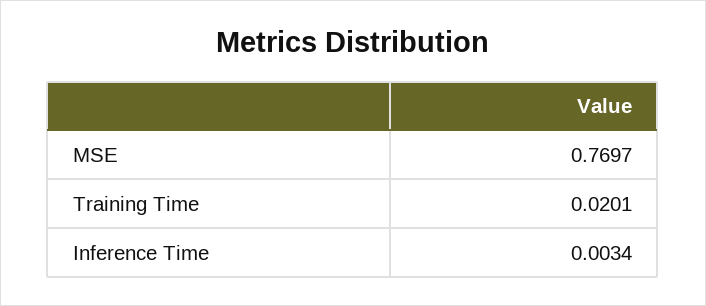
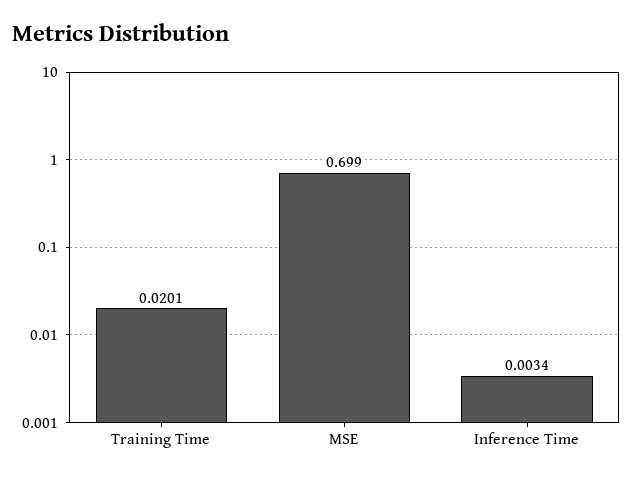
MSE: 0.7697 -> 0.699

